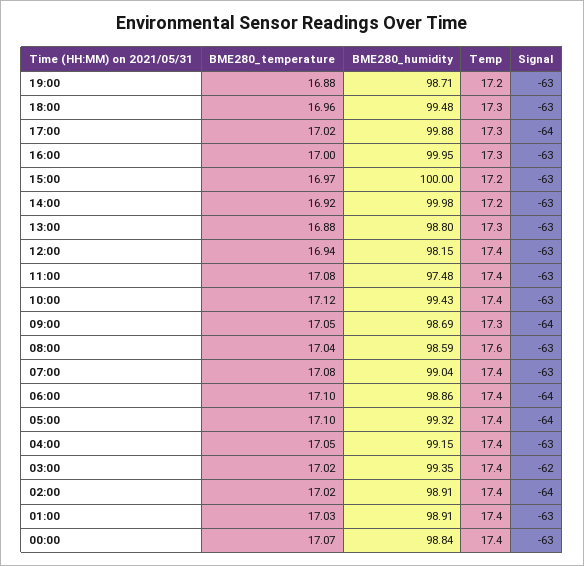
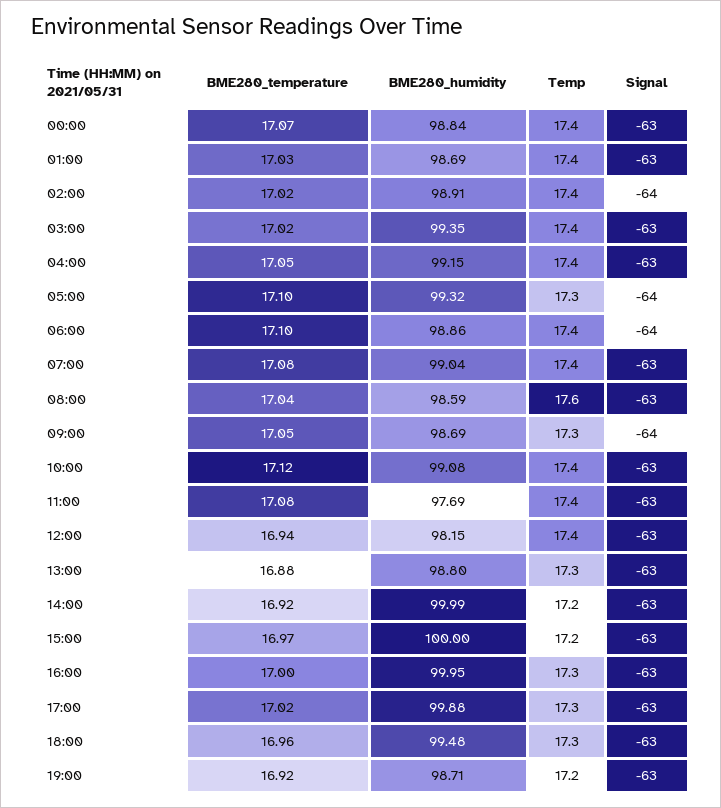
BME280_temperature, 19:00: 16.88 -> 16.92
Signal, 17:00: -64 -> -63
BME280_humidity, 14:00: 99.98 -> 99.99
BME280_humidity, 11:00: 97.48 -> 97.69
BME280_humidity, 10:00: 99.43 -> 99.08
Temp, 05:00: 17.4 -> 17.3
Signal, 03:00: -62 -> -63
BME280_humidity, 01:00: 98.91 -> 98.69

